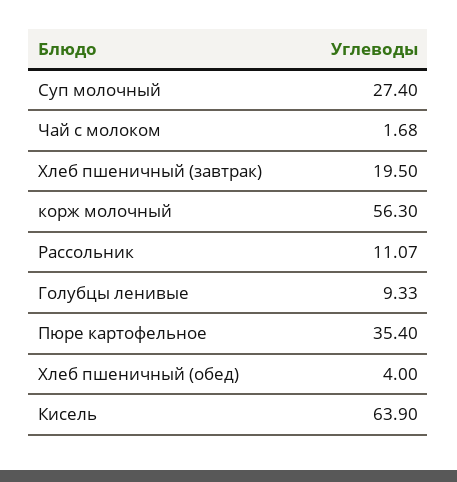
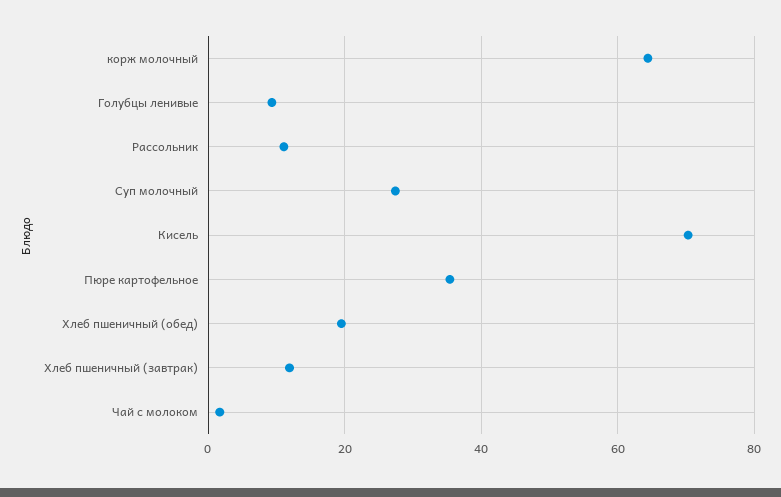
Хлеб пшеничный (завтрак): 19.5 -> 12
корж молочный: 56.3 -> 64
Хлеб пшеничный (обед): 4 -> 20
Кисель: 63.9 -> 70

